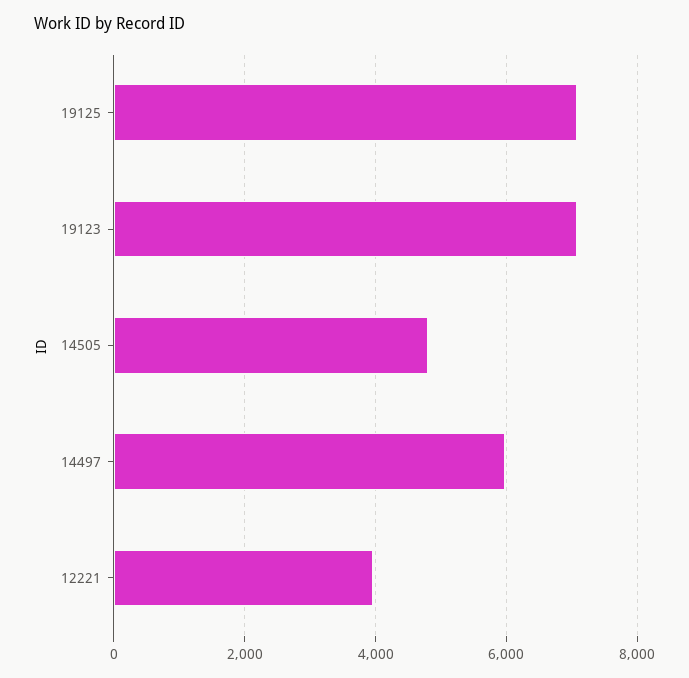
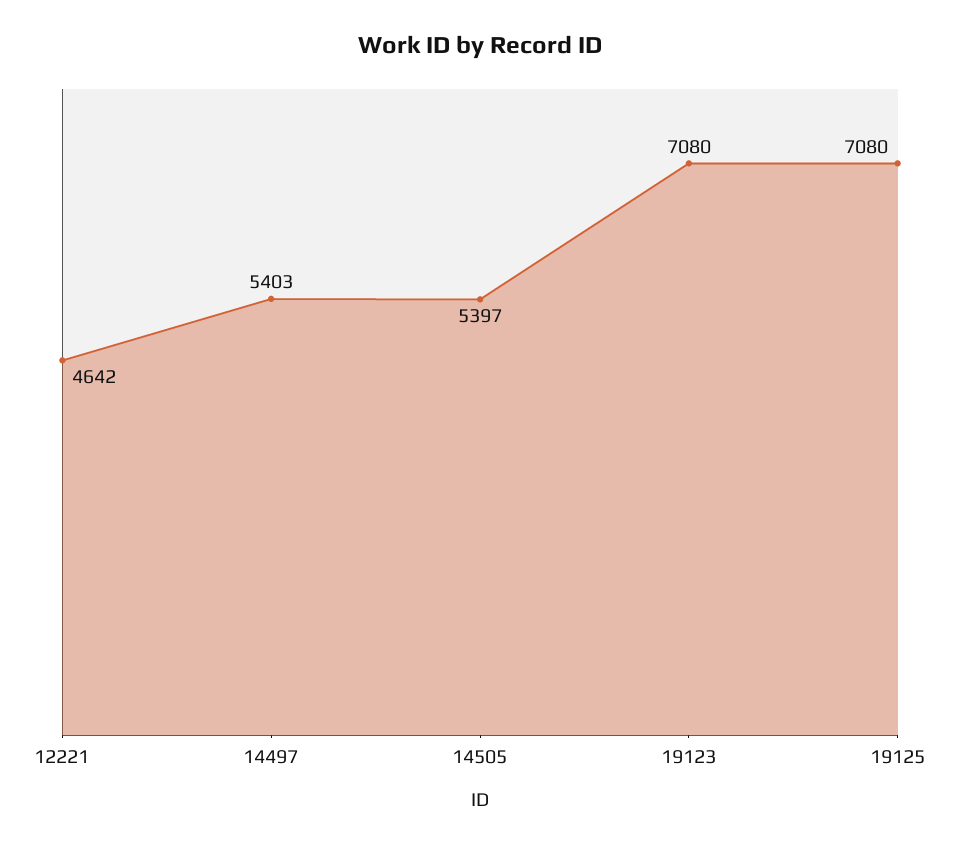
14505: 4800 -> 5397
14497: 6000 -> 5403
12221: 4000 -> 4642

